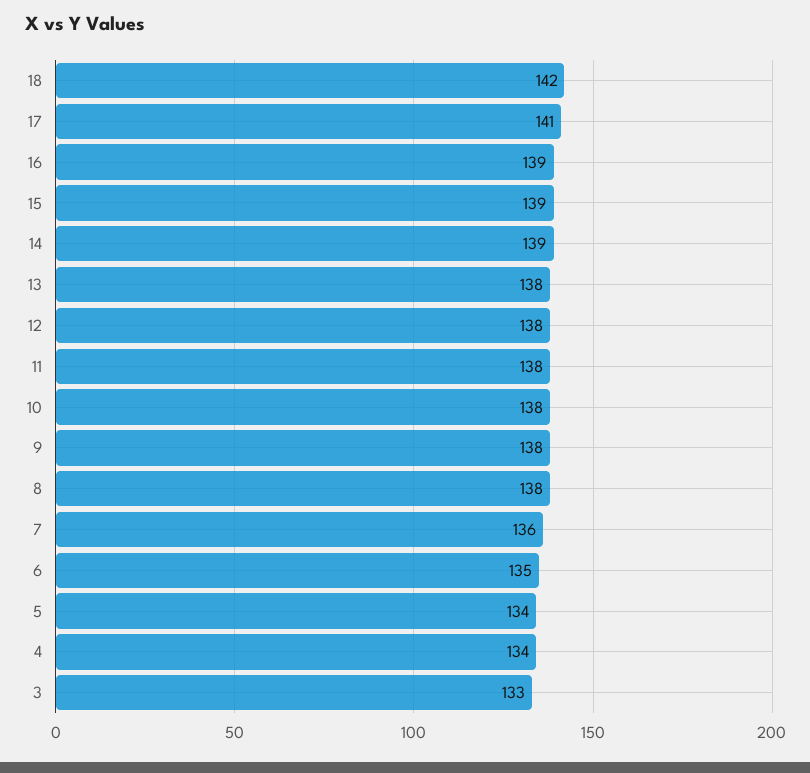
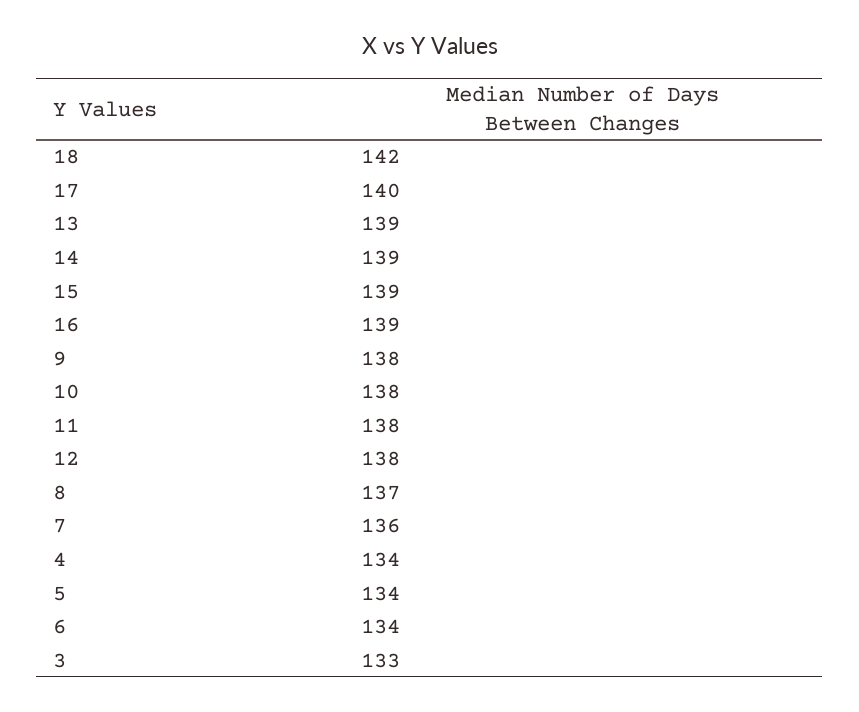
17: 141 -> 140
13: 138 -> 139
8: 138 -> 137
6: 135 -> 134

